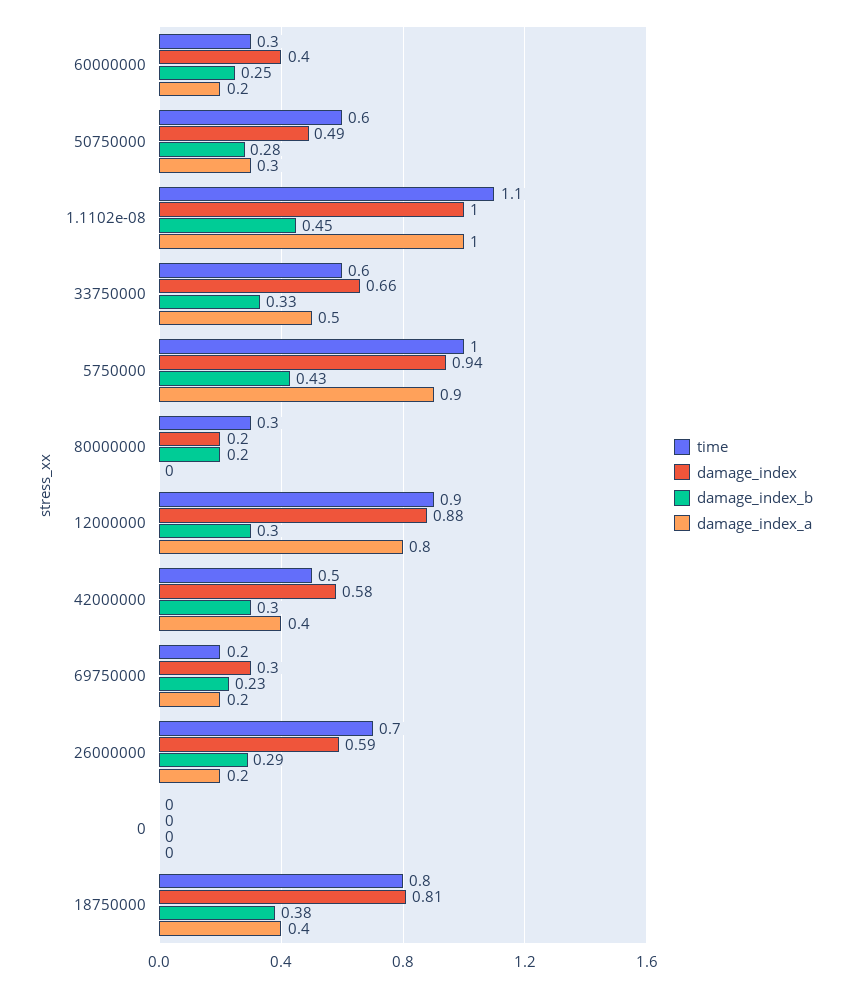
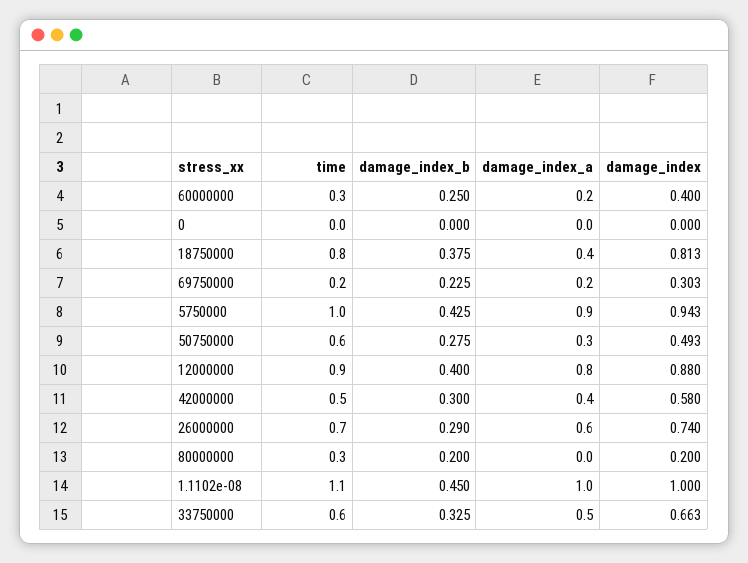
damage_index_b, 12000000: 0.3 -> 0.4
damage_index, 26000000: 0.59 -> 0.74
damage_index_a, 26000000: 0.2 -> 0.6

